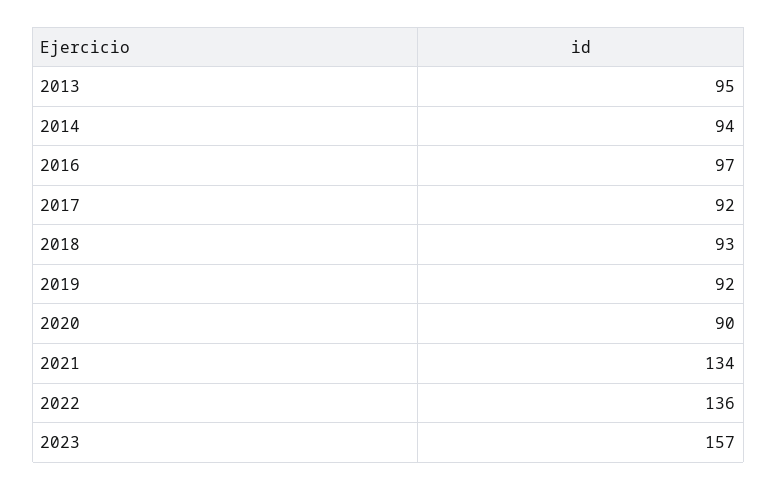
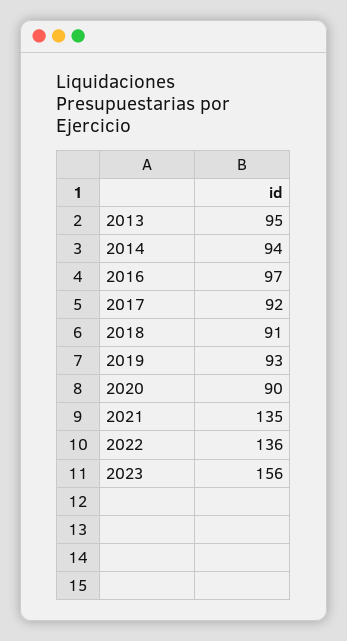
2018: 93 -> 91
2019: 92 -> 93
2021: 134 -> 135
2023: 157 -> 156

